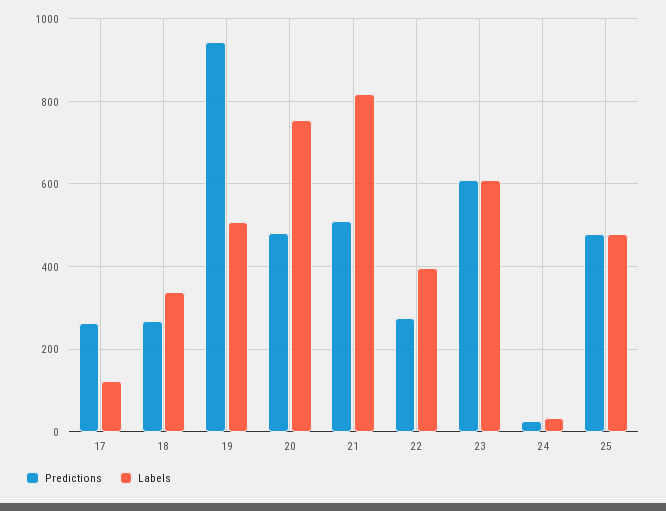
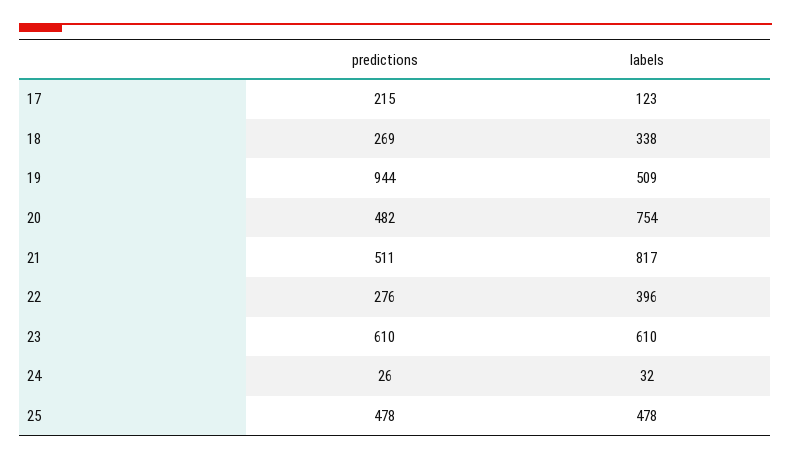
Predictions, 17: 260 -> 215

